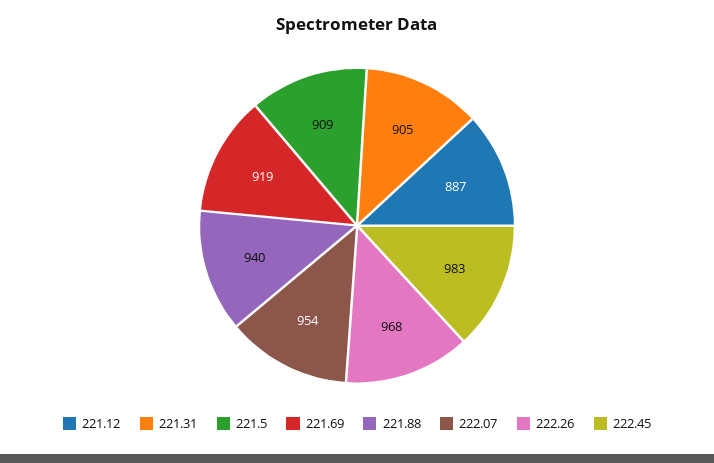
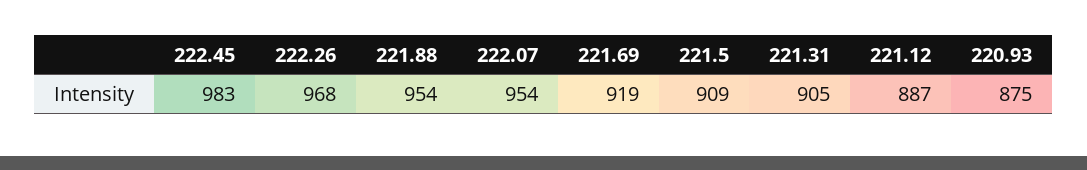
221.88: 940 -> 954
220.93: none -> 875

